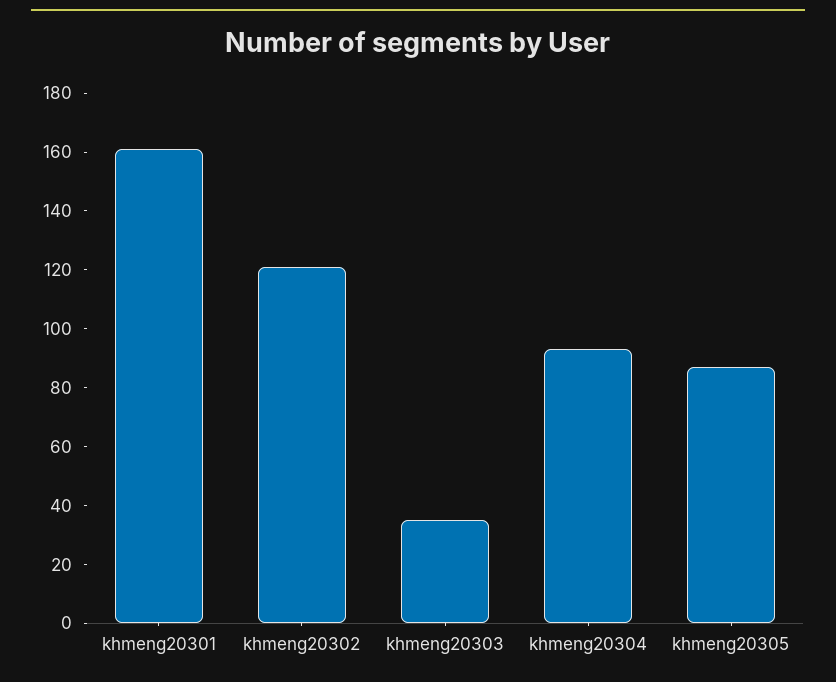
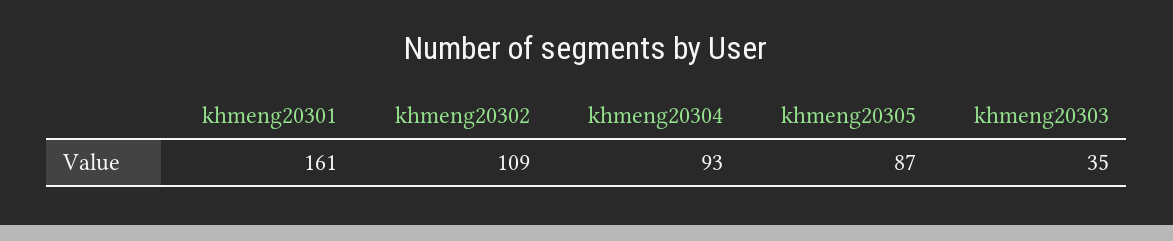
khmeng20302: 120 -> 109

